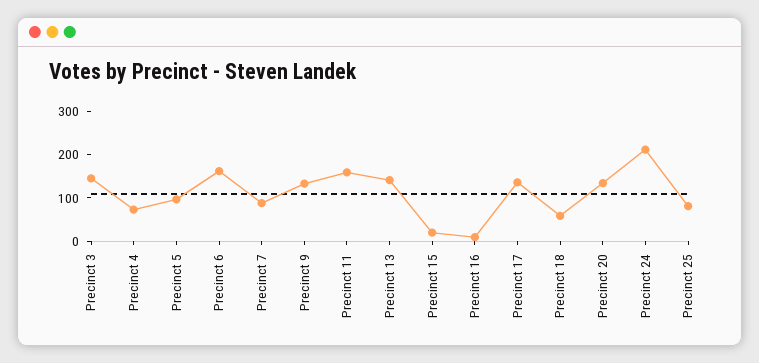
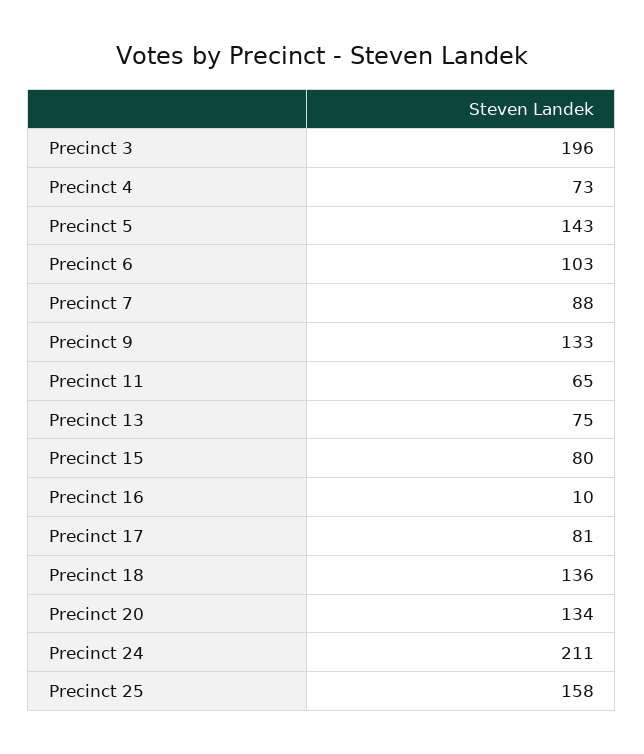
Precinct 3: 140 -> 196
Precinct 5: 100 -> 143
Precinct 6: 160 -> 103
Precinct 11: 160 -> 65
Precinct 13: 140 -> 75
Precinct 15: 20 -> 80
Precinct 17: 140 -> 81
Precinct 18: 60 -> 136
Precinct 25: 80 -> 158

